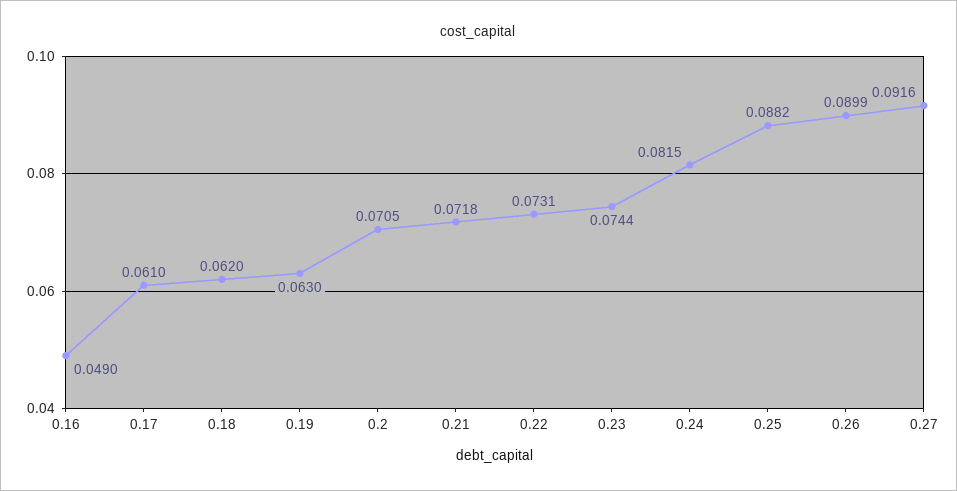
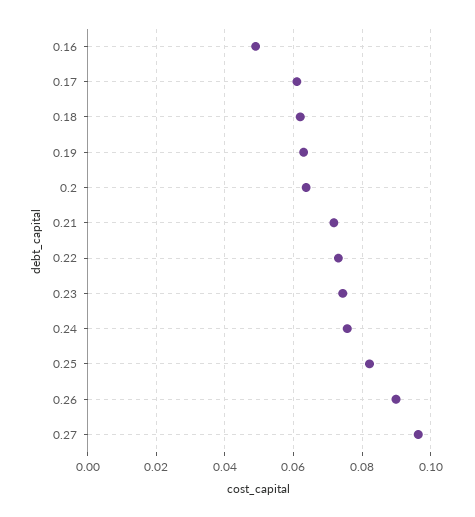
0.2: 0.0705 -> 0.064
0.24: 0.0815 -> 0.076
0.25: 0.0882 -> 0.082
0.27: 0.0916 -> 0.096

